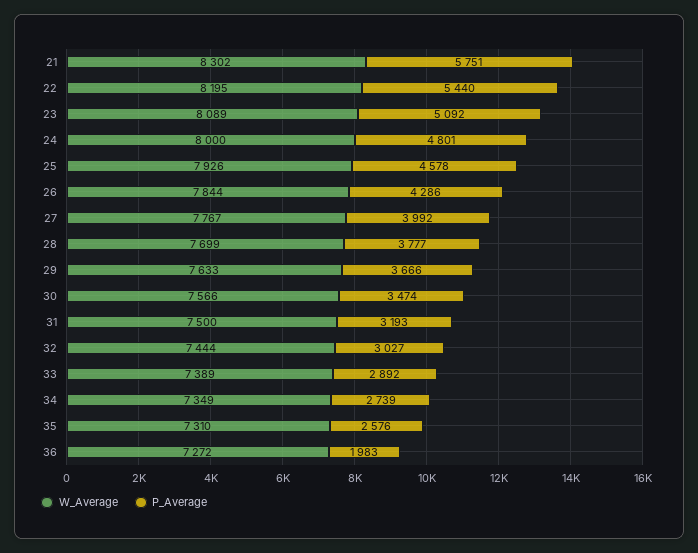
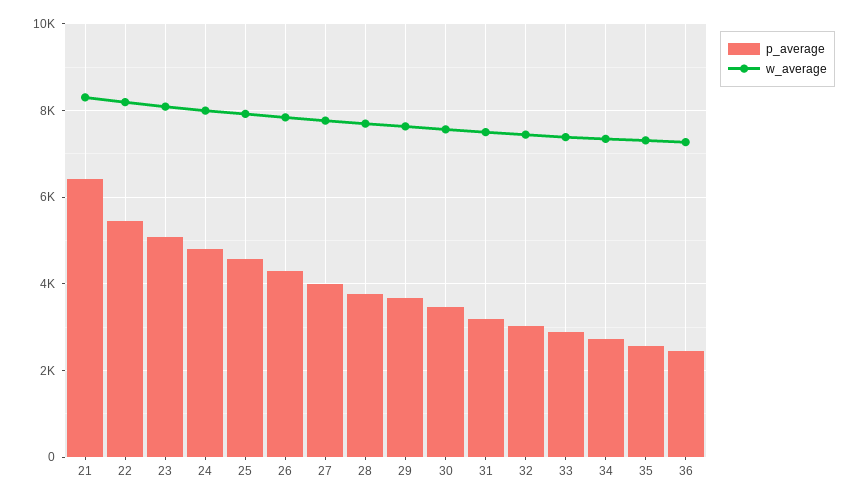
P_Average, 21: 5751 -> 6400
P_Average, 36: 1983 -> 2400

